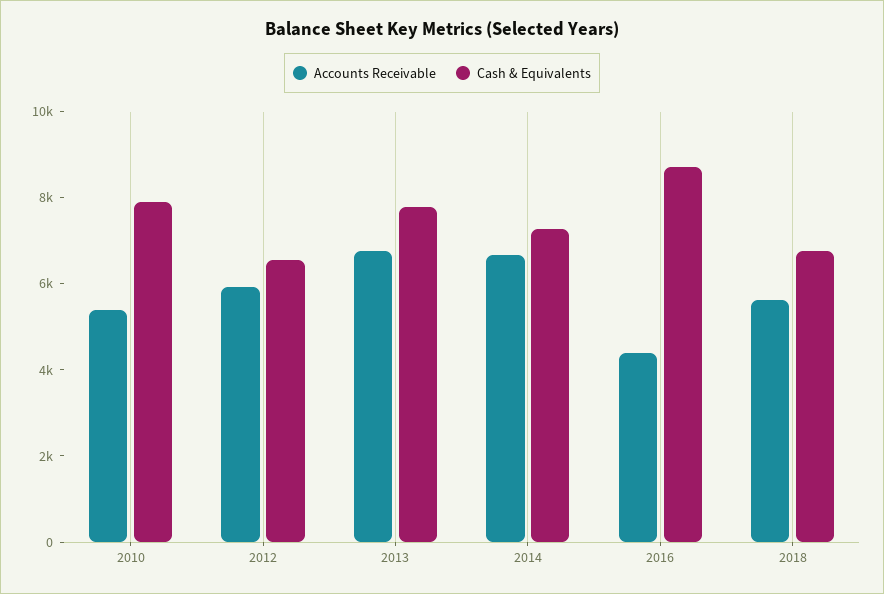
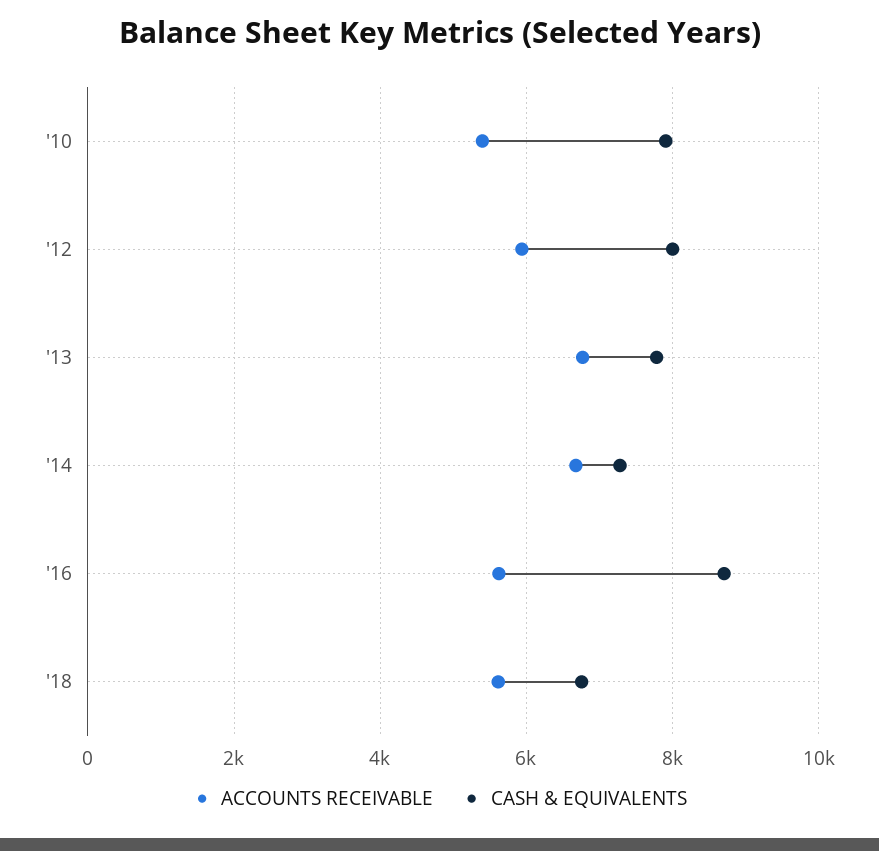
Cash & Equivalents, 2012: 6500 -> 8000
Accounts Receivable, 2016: 4500 -> 5600

